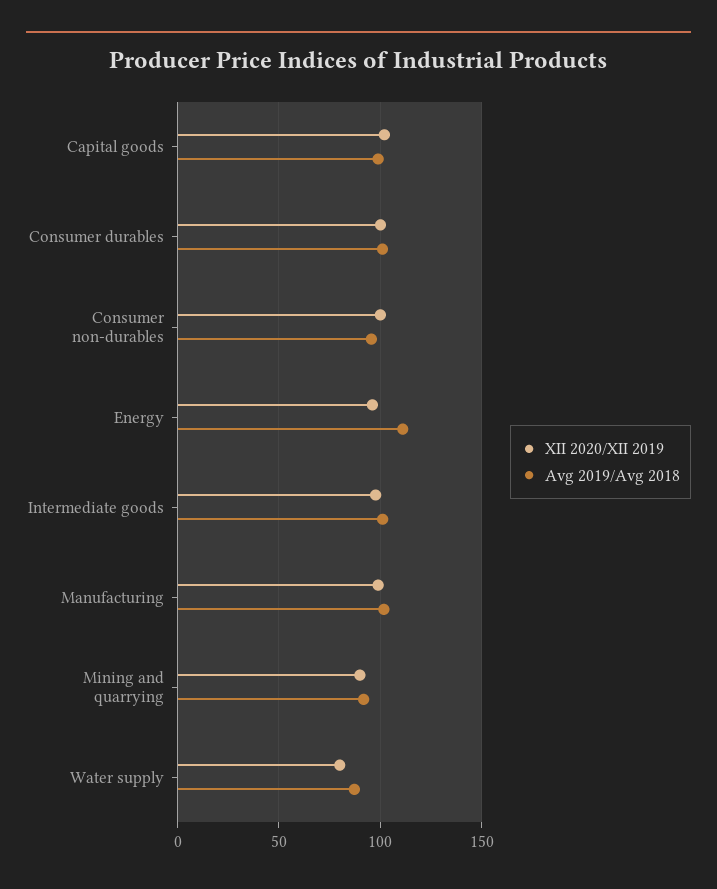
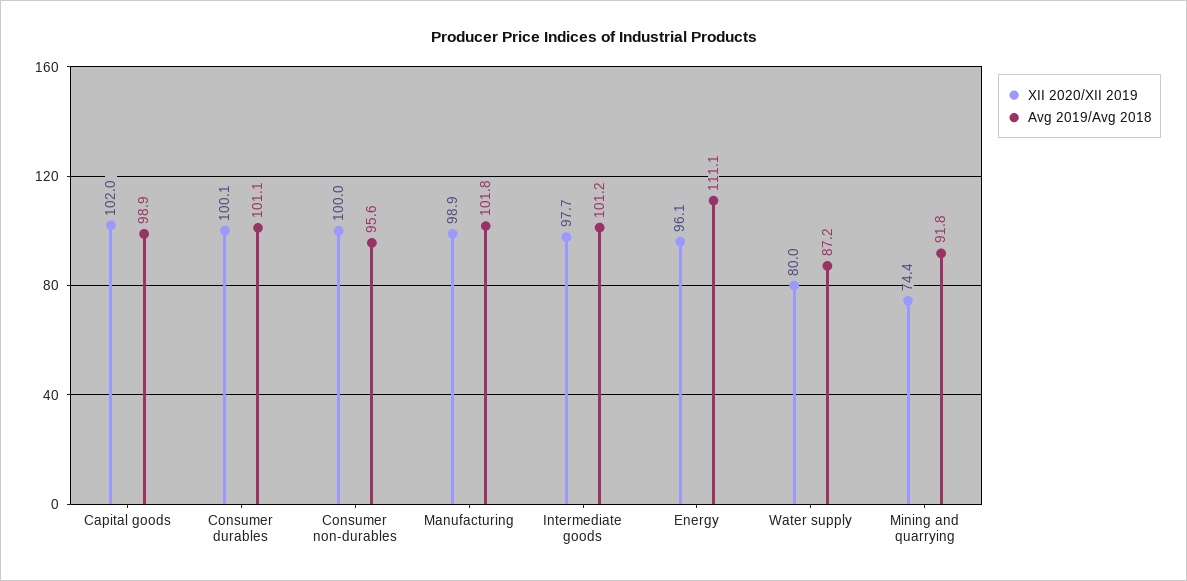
XII 2020/XII 2019, Mining and quarrying: 90 -> 74.4

